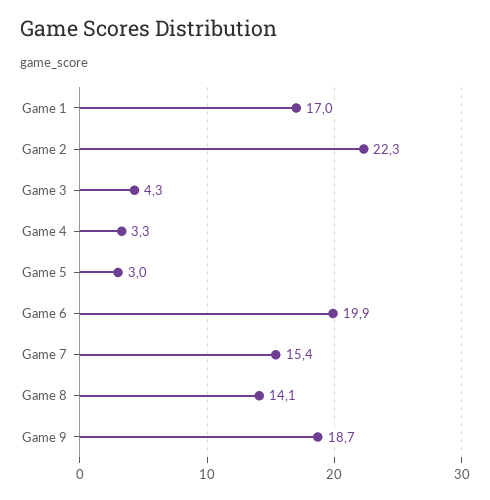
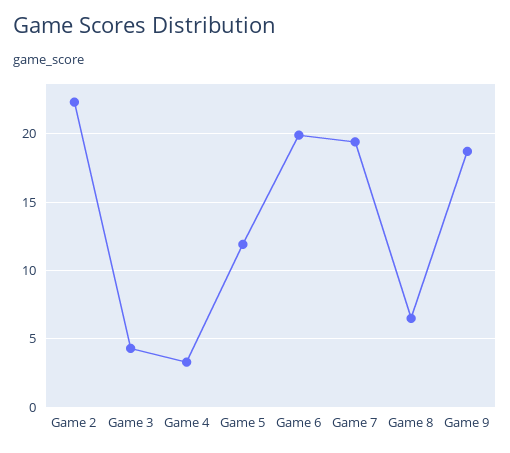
Game 1: 17 -> none
Game 5: 3 -> 12
Game 7: 15.4 -> 19.5
Game 8: 14.1 -> 6.5

